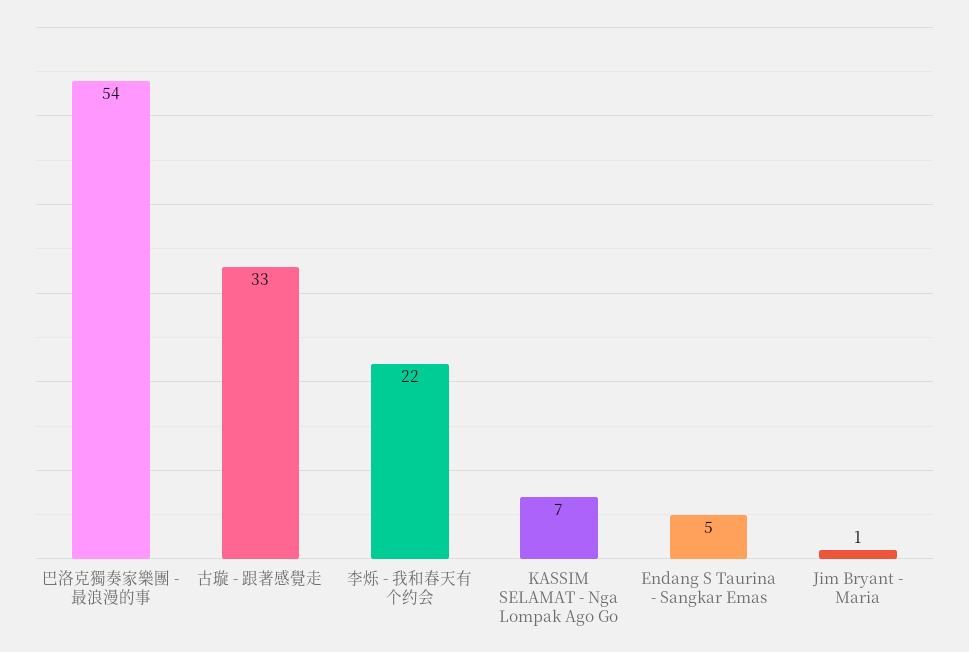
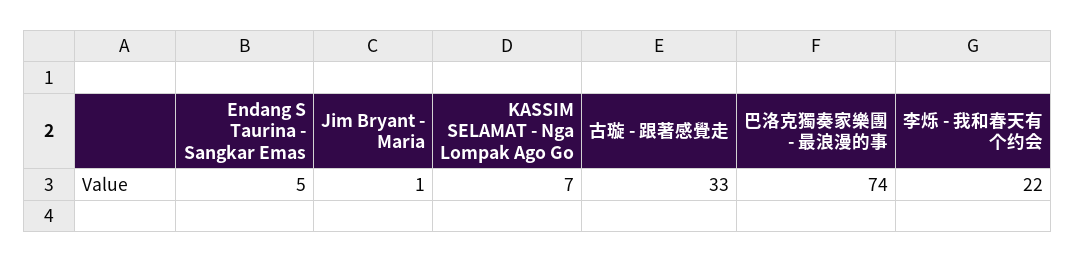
巴洛克獨奏家樂團 - 最浪漫的事: 54 -> 74

